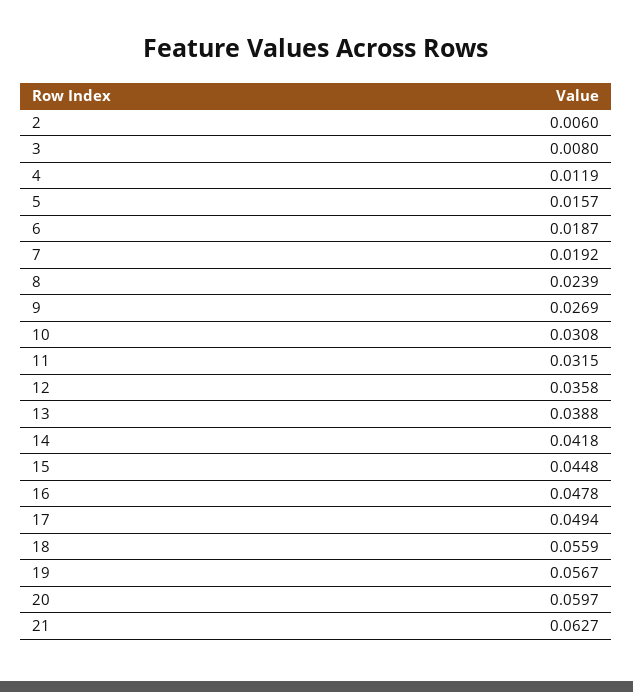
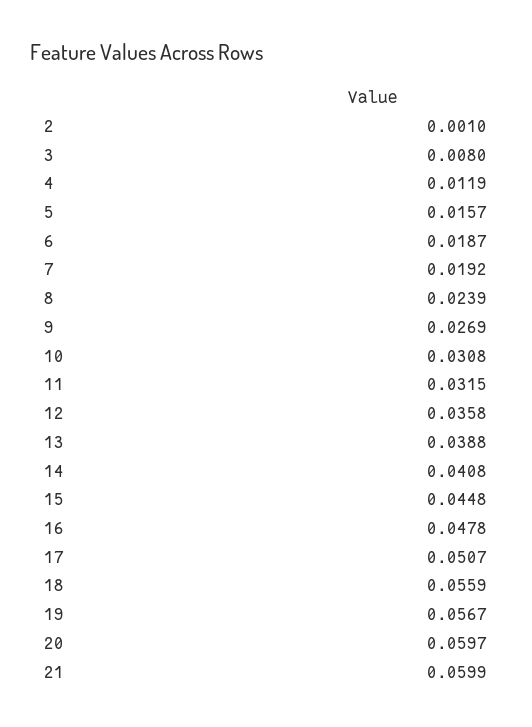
2: 0.006 -> 0.001
14: 0.0418 -> 0.0408
17: 0.0494 -> 0.0507
21: 0.0627 -> 0.0599

